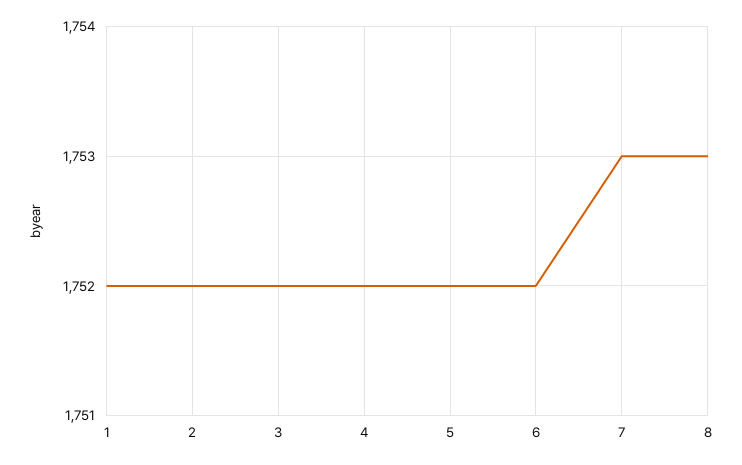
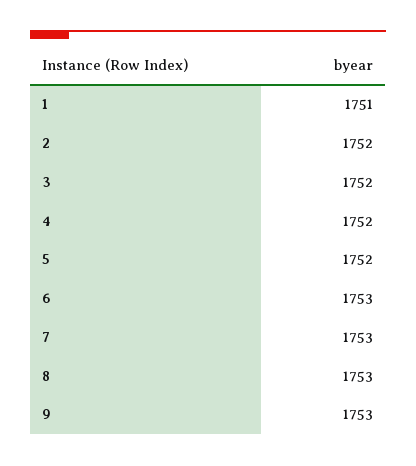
1: 1752 -> 1751
6: 1752 -> 1753
9: none -> 1753

